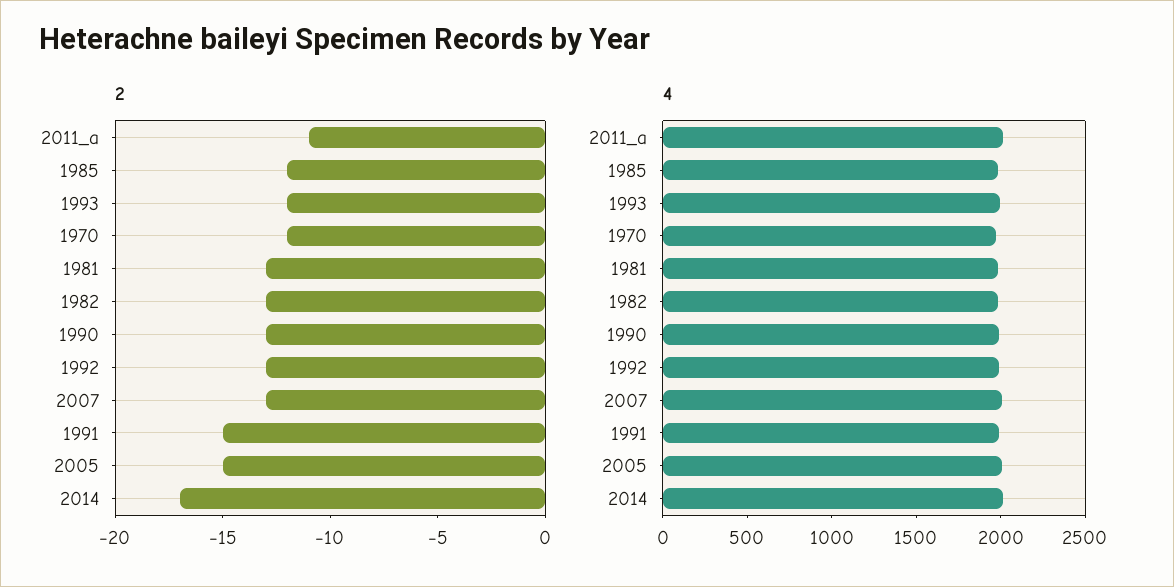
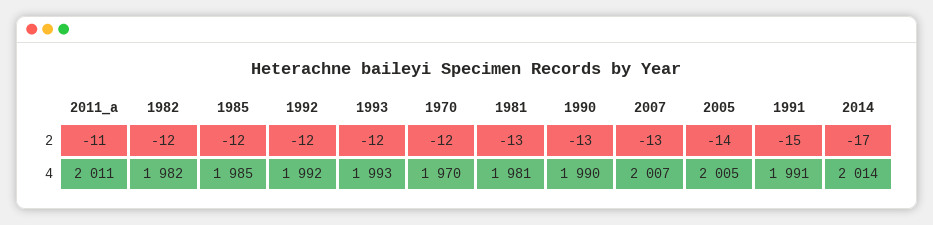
2, 1982: -13 -> -12
2, 1992: -13 -> -12
2, 2005: -15 -> -14

